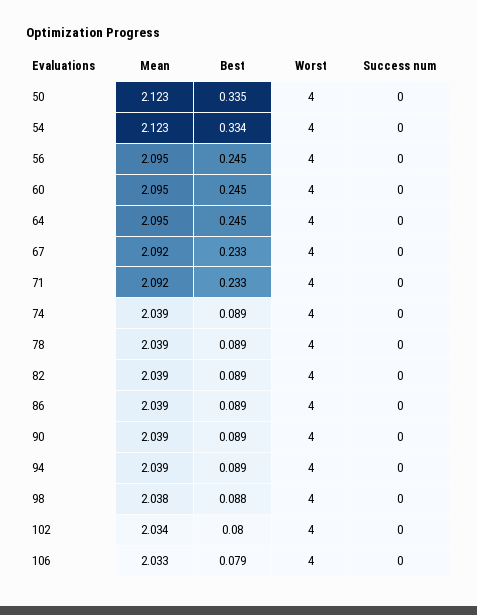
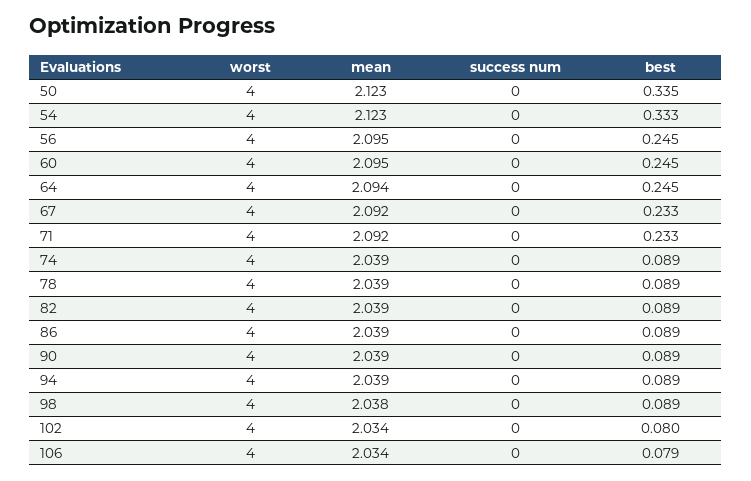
Best, 54: 0.334 -> 0.333
Mean, 64: 2.095 -> 2.094
Best, 98: 0.088 -> 0.089
Mean, 106: 2.033 -> 2.034

